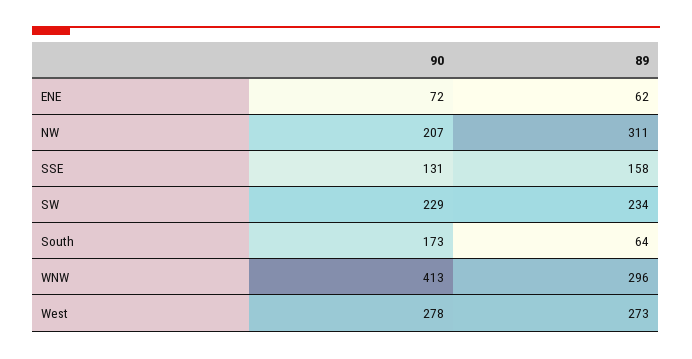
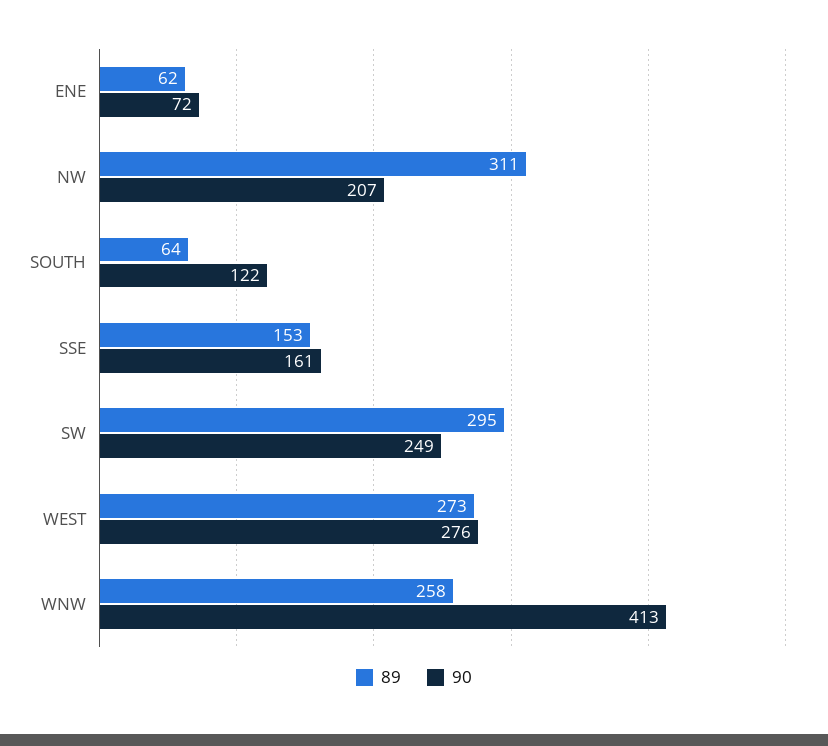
90, SSE: 131 -> 161
89, SSE: 158 -> 153
90, SW: 229 -> 249
89, SW: 234 -> 295
90, South: 173 -> 122
89, WNW: 296 -> 258
90, West: 278 -> 276

